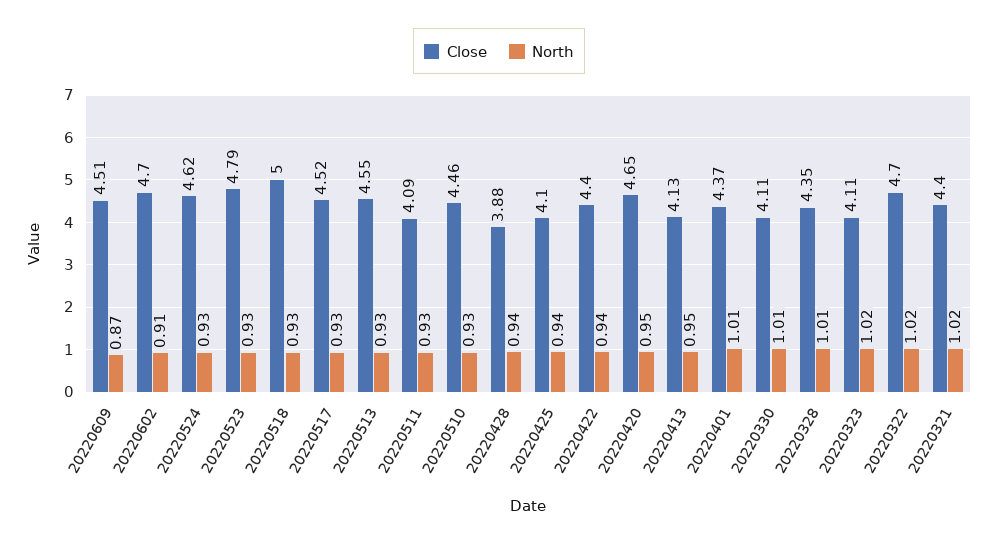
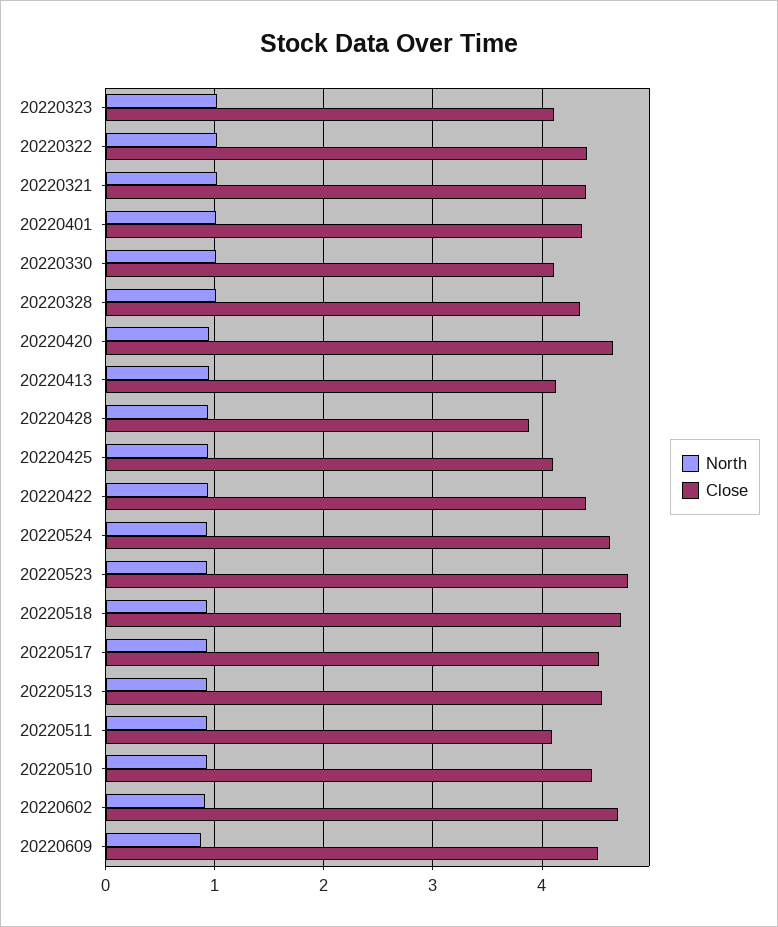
Close, 20220518: 5 -> 4.7
Close, 20220322: 4.7 -> 4.4

